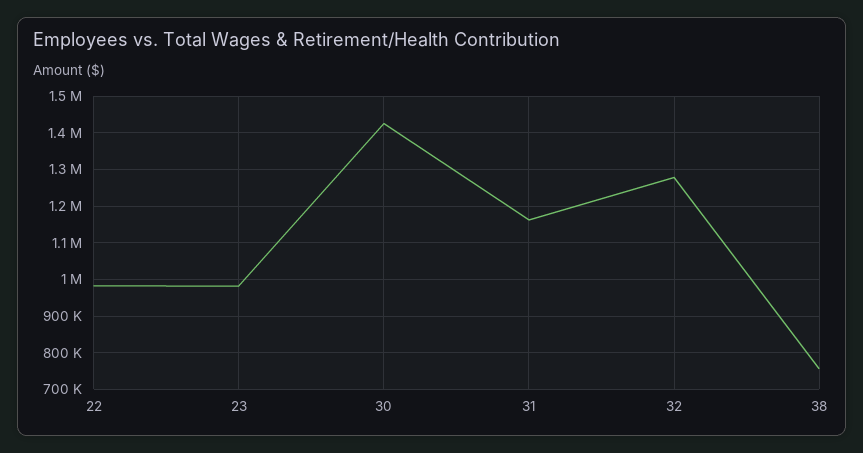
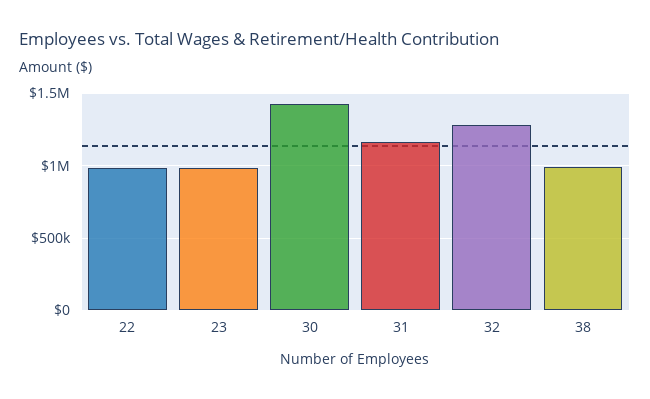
38: 760000 -> 1000000

